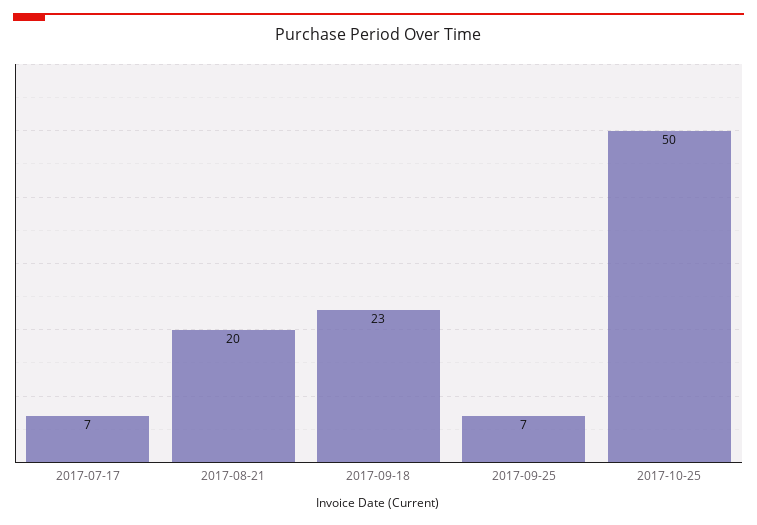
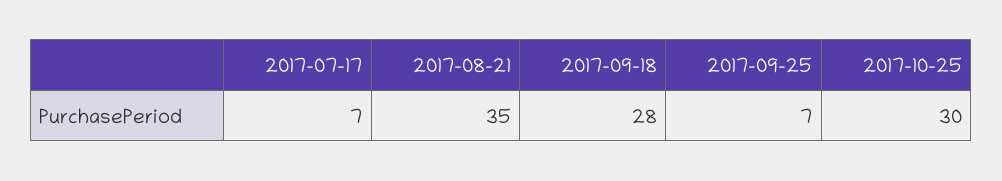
2017-08-21: 20 -> 35
2017-09-18: 23 -> 28
2017-10-25: 50 -> 30

